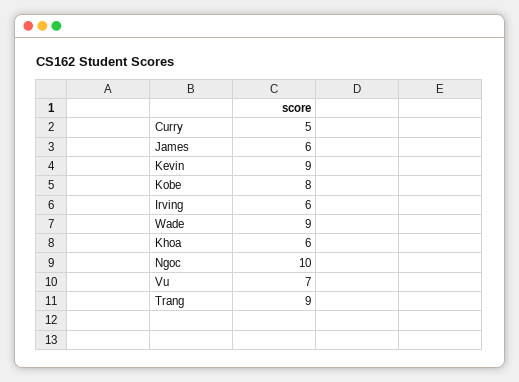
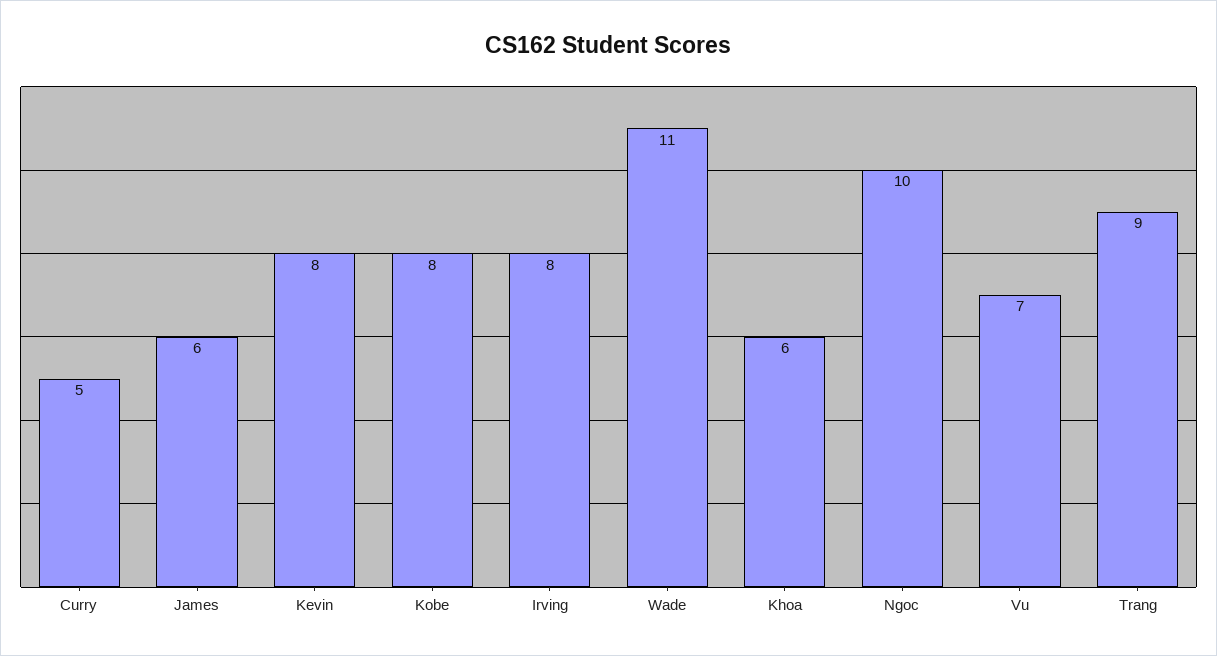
Kevin: 9 -> 8
Irving: 6 -> 8
Wade: 9 -> 11

